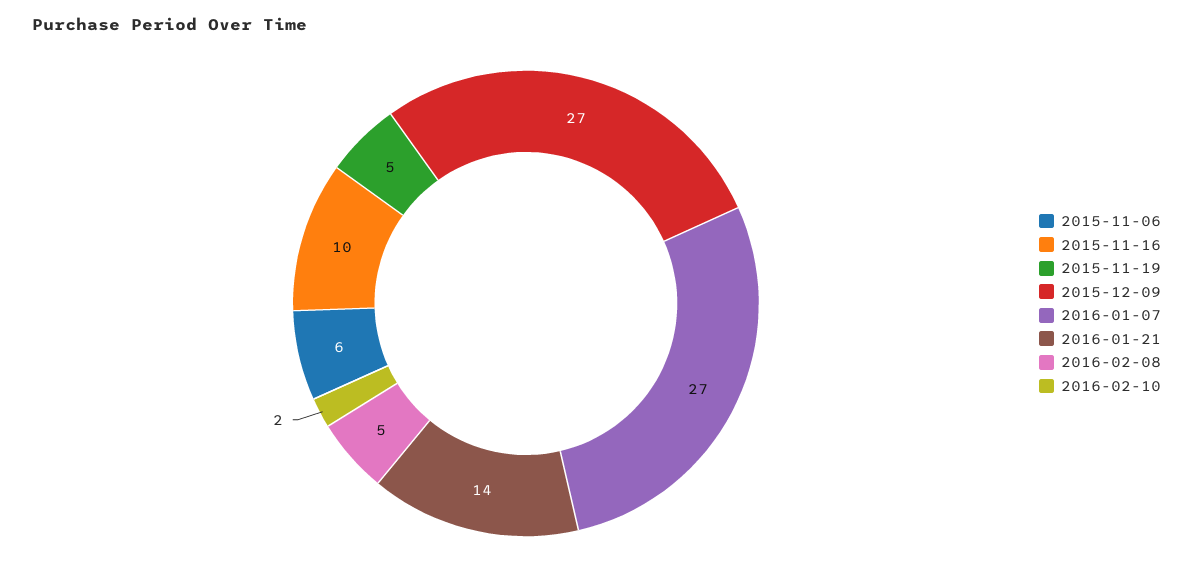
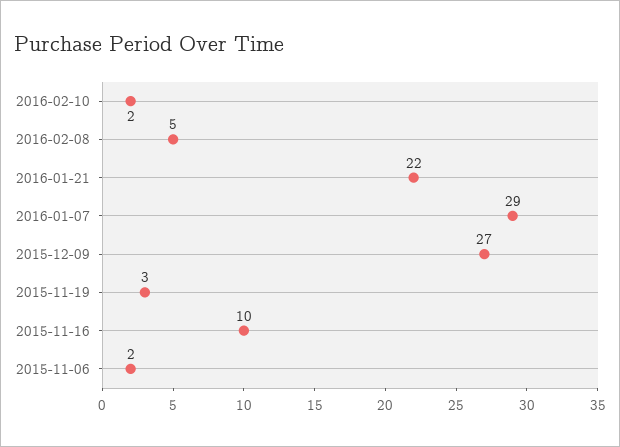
2015-11-06: 6 -> 2
2015-11-19: 5 -> 3
2016-01-07: 27 -> 29
2016-01-21: 14 -> 22

